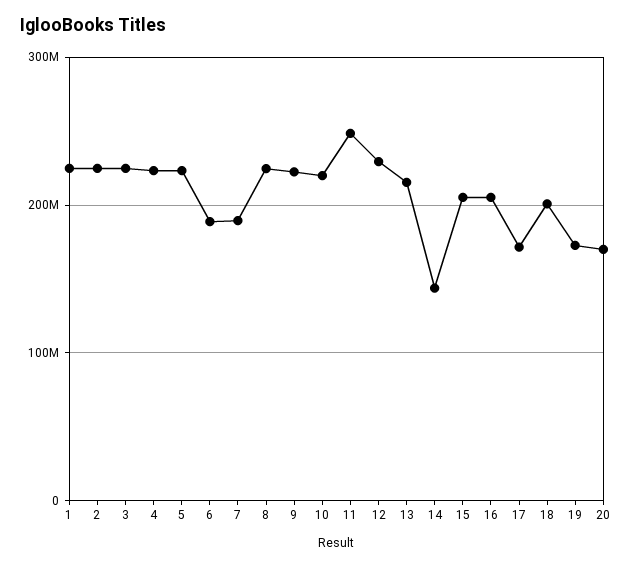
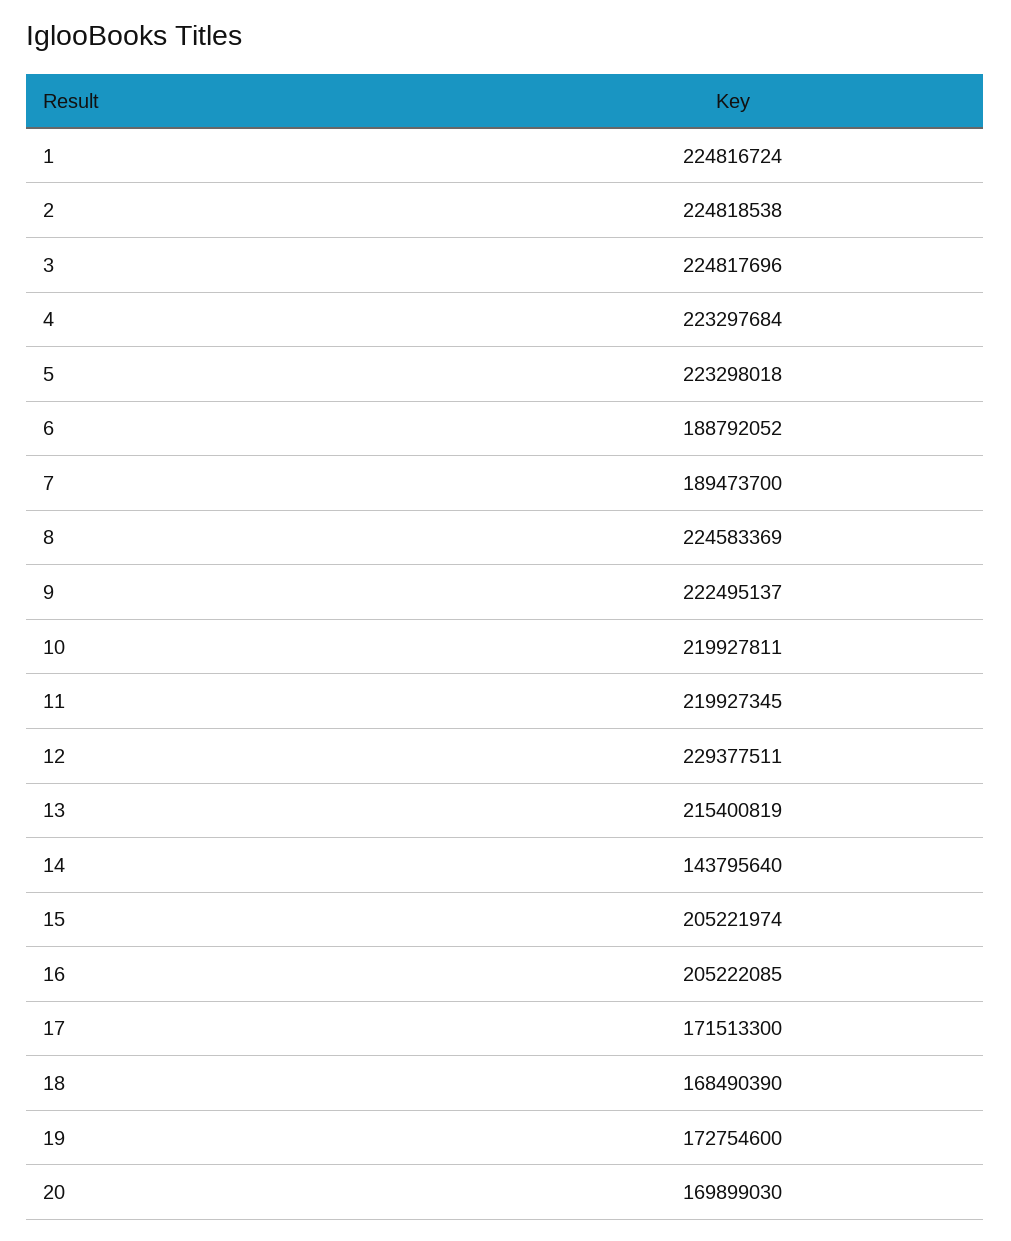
11: 250000000 -> 219927345
18: 200000000 -> 168490390

